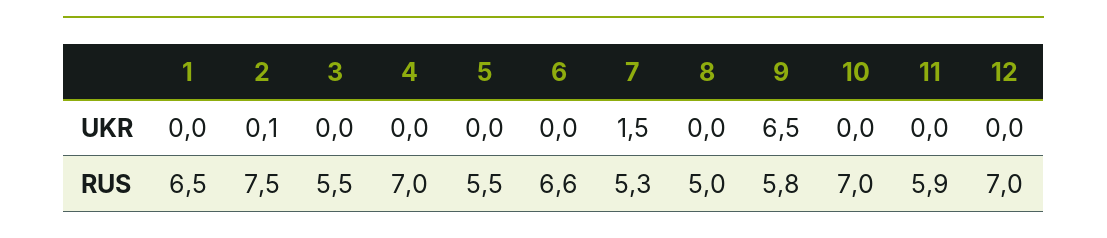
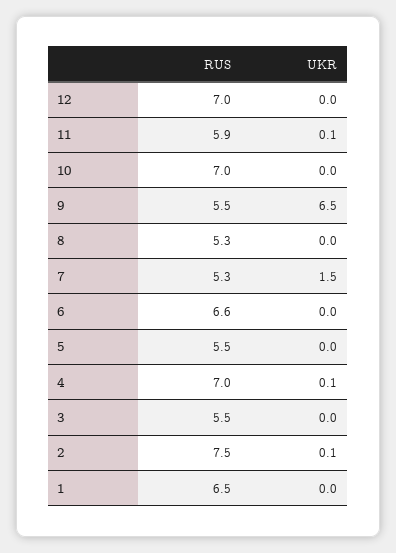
4, UKR: 0 -> 0.1
11, UKR: 0 -> 0.1
8, RUS: 5 -> 5.3
9, RUS: 5.8 -> 5.5

